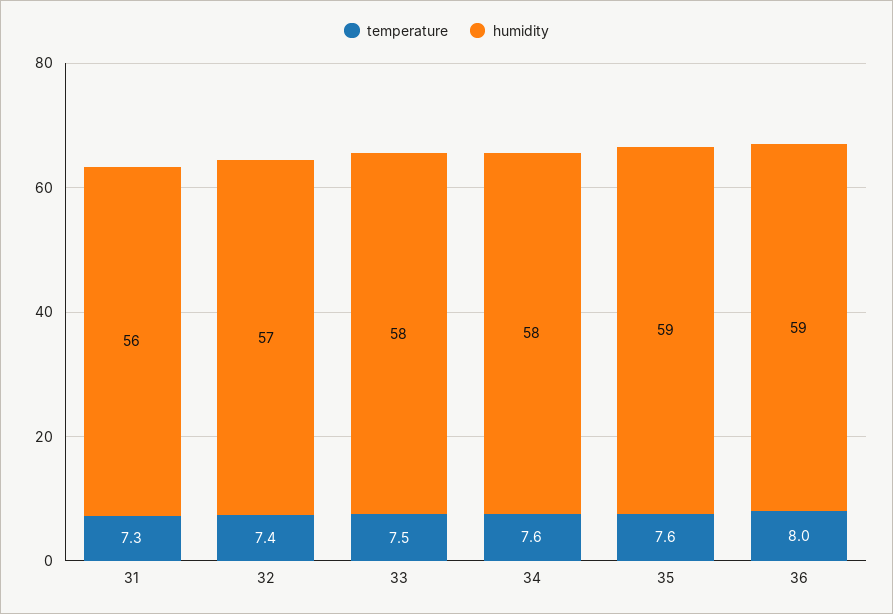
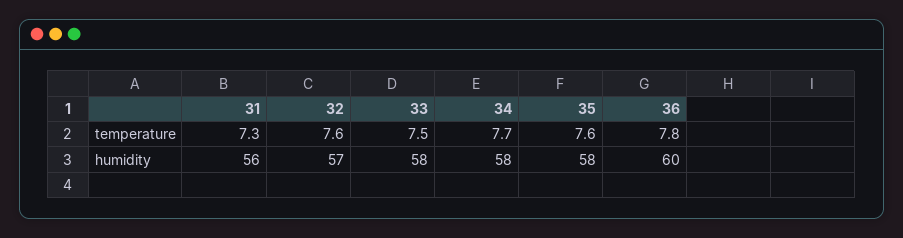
temperature, 32: 7.4 -> 7.6
temperature, 34: 7.6 -> 7.7
humidity, 35: 59 -> 58
temperature, 36: 8 -> 7.8
humidity, 36: 59 -> 60

